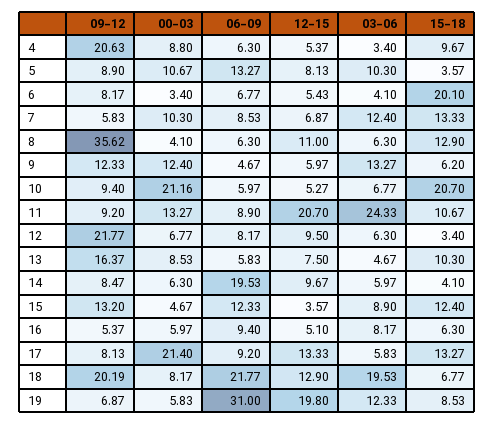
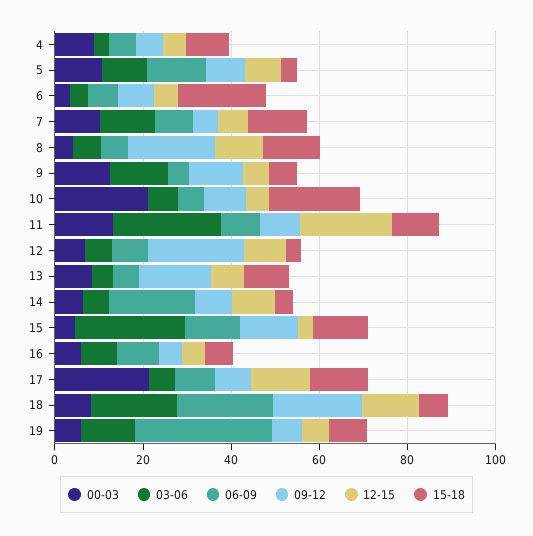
09-12, 4: 20.63 -> 5
09-12, 8: 35.62 -> 20
03-06, 15: 8.9 -> 25
12-15, 19: 19.8 -> 5

